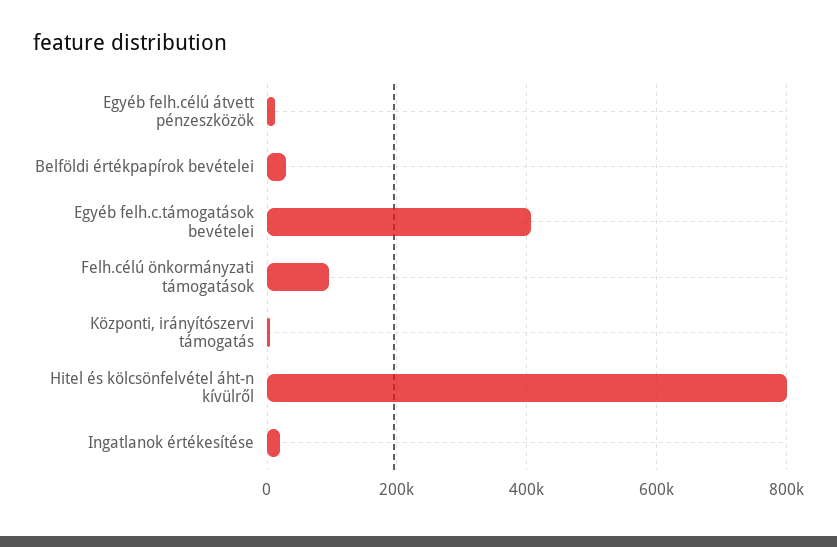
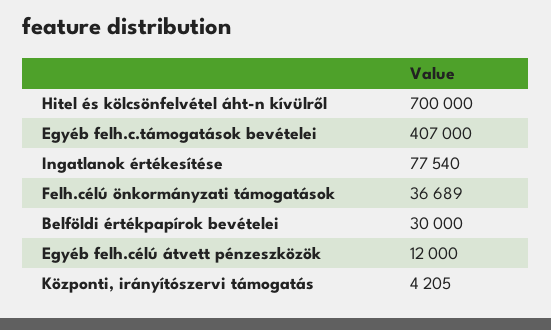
Felh.célú önkormányzati támogatások: 100000 -> 36689
Hitel és kölcsönfelvétel áht-n kívülről: 800000 -> 700000
Ingatlanok értékesítése: 20000 -> 77540

